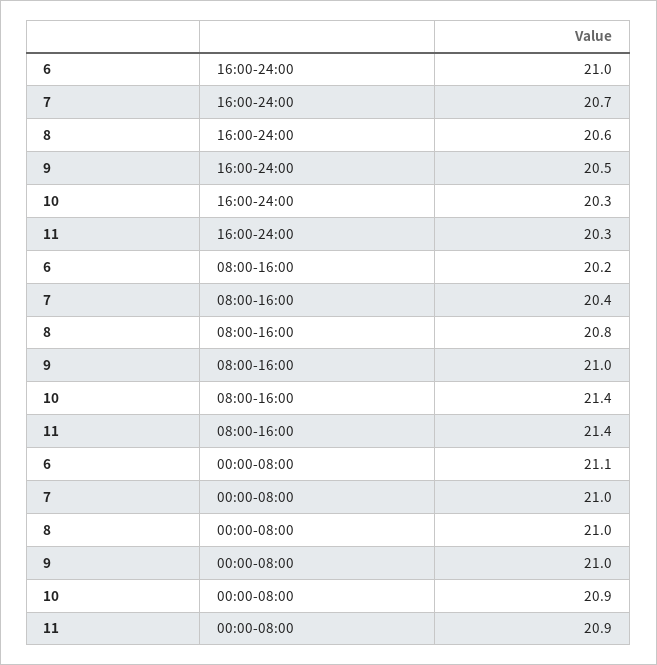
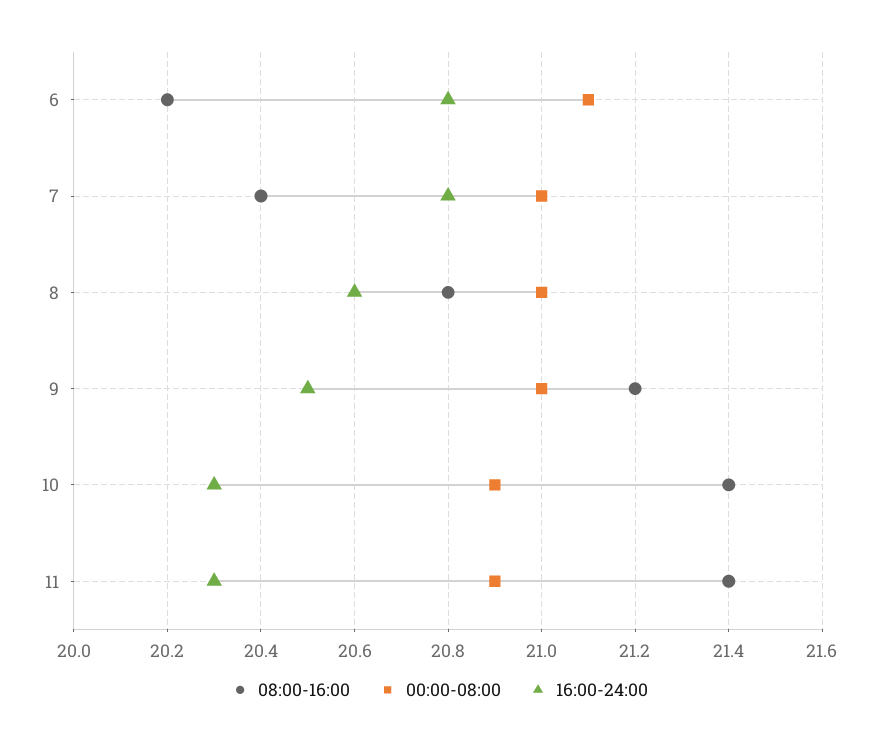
16:00-24:00, 6: 21 -> 20.8
16:00-24:00, 7: 20.7 -> 20.8
08:00-16:00, 9: 21 -> 21.2

